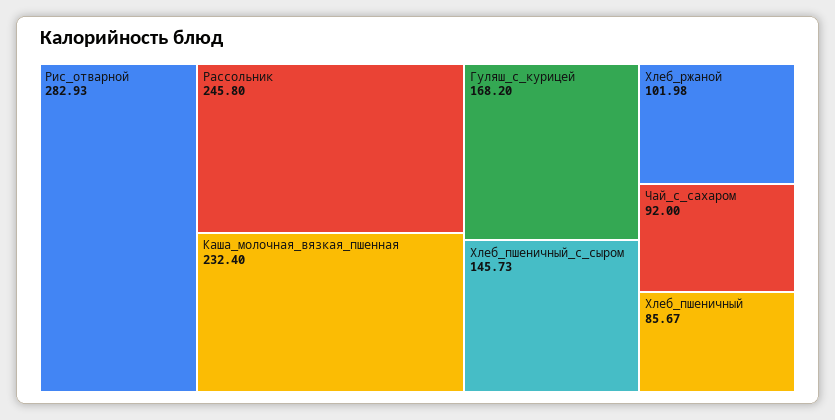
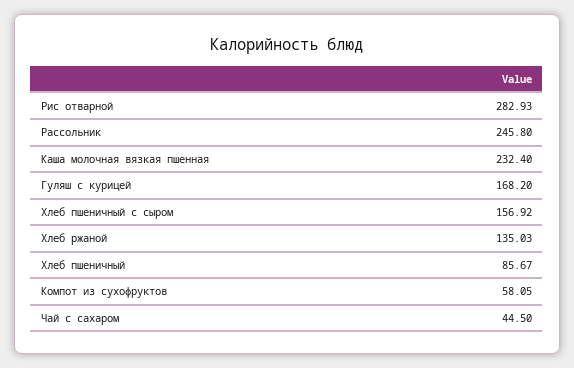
Хлеб_пшеничный_с_сыром: 145.73 -> 156.92
Хлеб_ржаной: 101.98 -> 135.03
Чай_с_сахаром: 92 -> 44.5
Компот из сухофруктов: none -> 58.05

